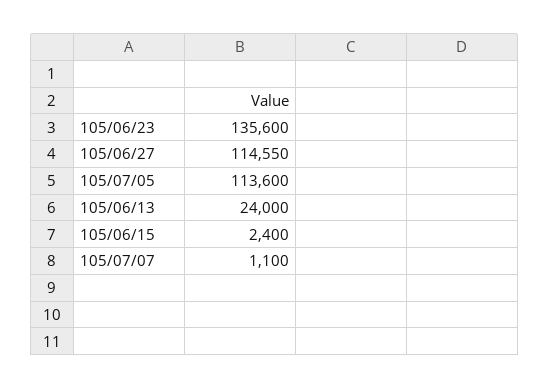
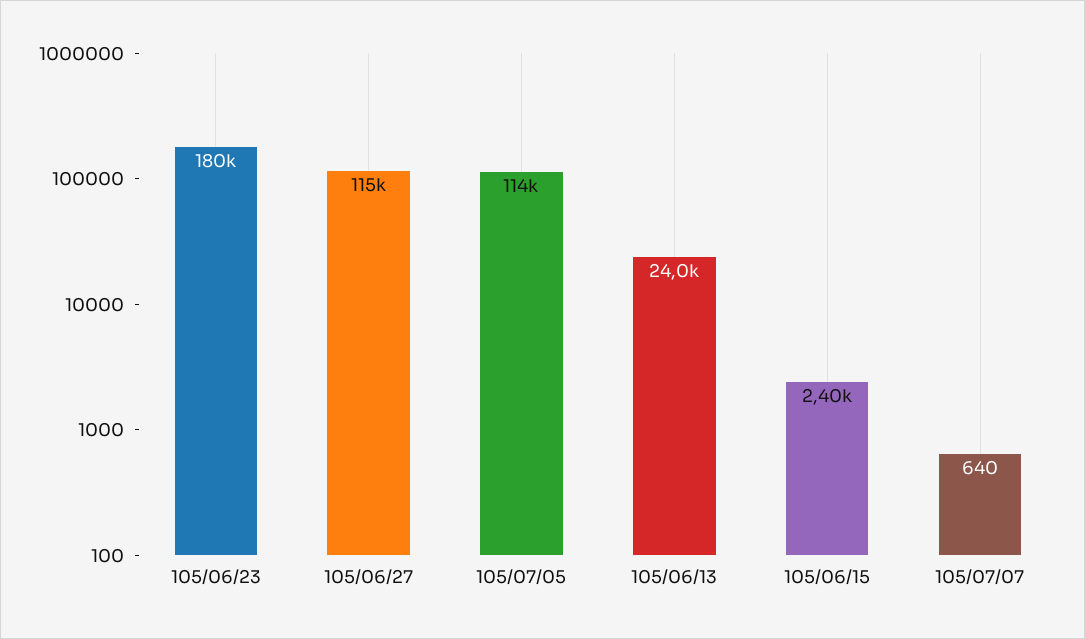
105/06/23: 135600 -> 180000
105/07/07: 1100 -> 640

